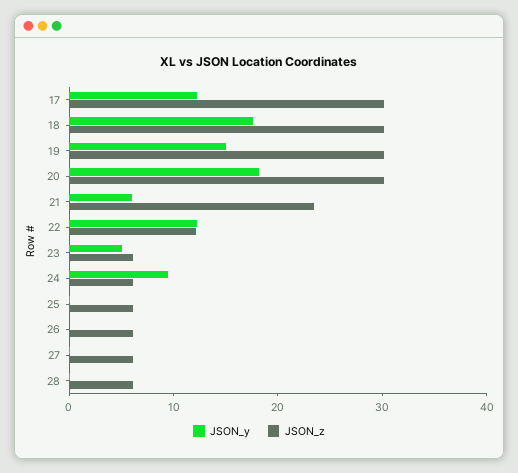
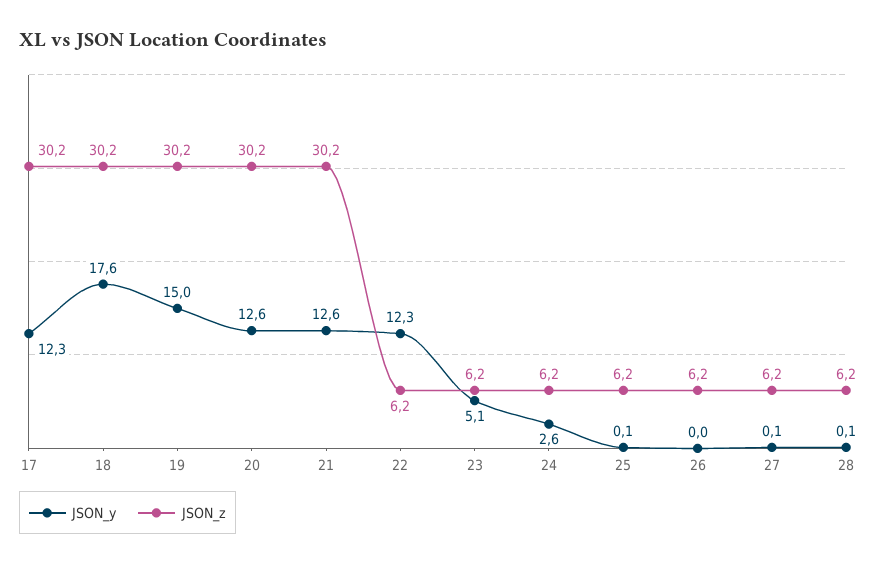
JSON_y, 20: 18 -> 12.6
JSON_y, 21: 6 -> 12.6
JSON_z, 21: 24 -> 30.2
JSON_z, 22: 12 -> 6.2
JSON_y, 24: 10 -> 2.6

